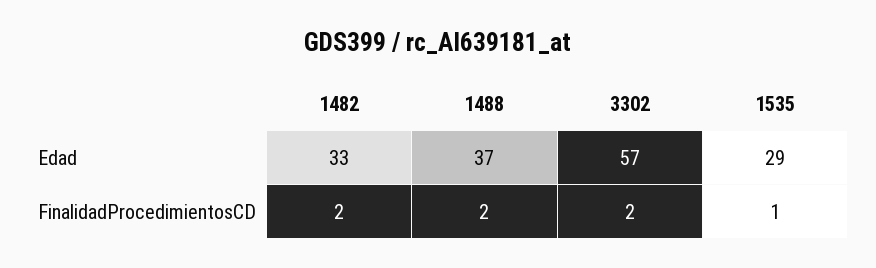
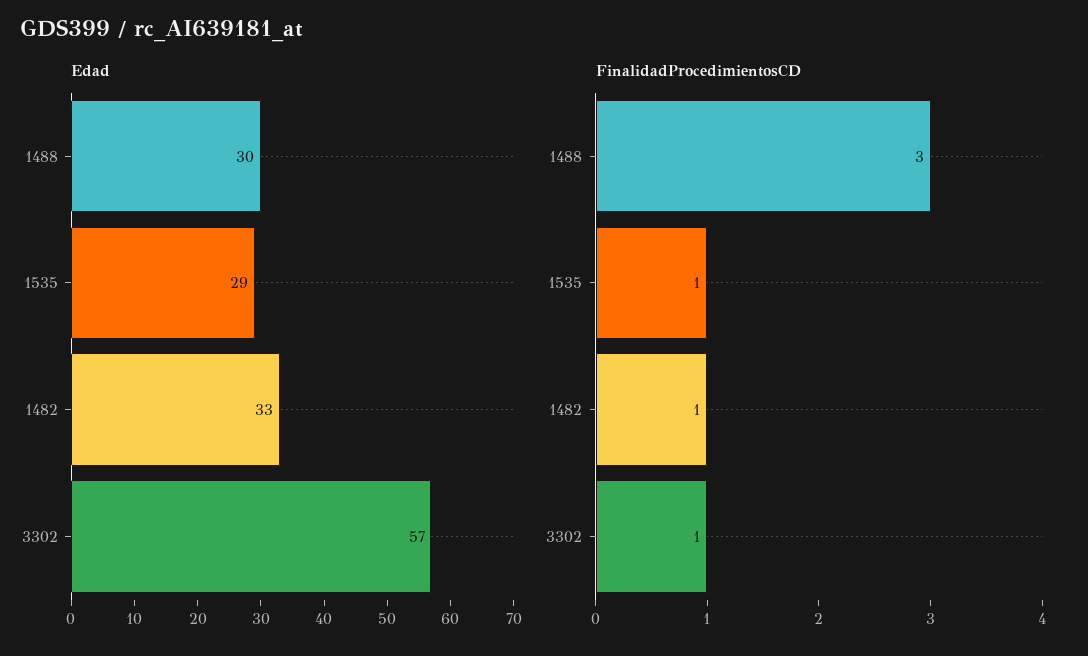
Edad, 1488: 37 -> 30
FinalidadProcedimientosCD, 1482: 2 -> 1
FinalidadProcedimientosCD, 1488: 2 -> 3
FinalidadProcedimientosCD, 3302: 2 -> 1

